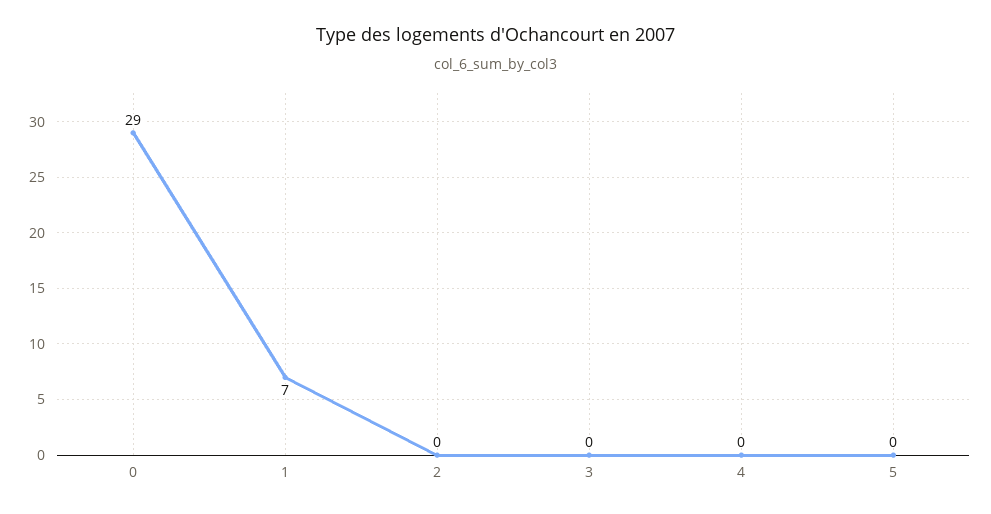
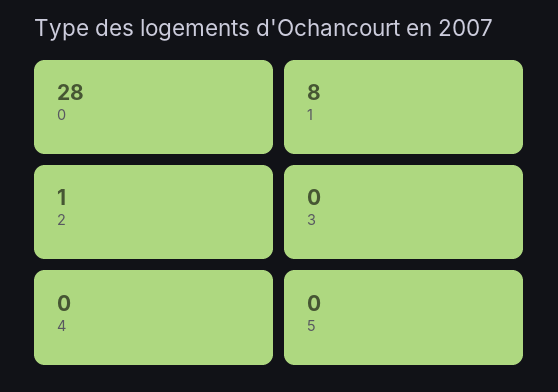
0: 29 -> 28
1: 7 -> 8
2: 0 -> 1

